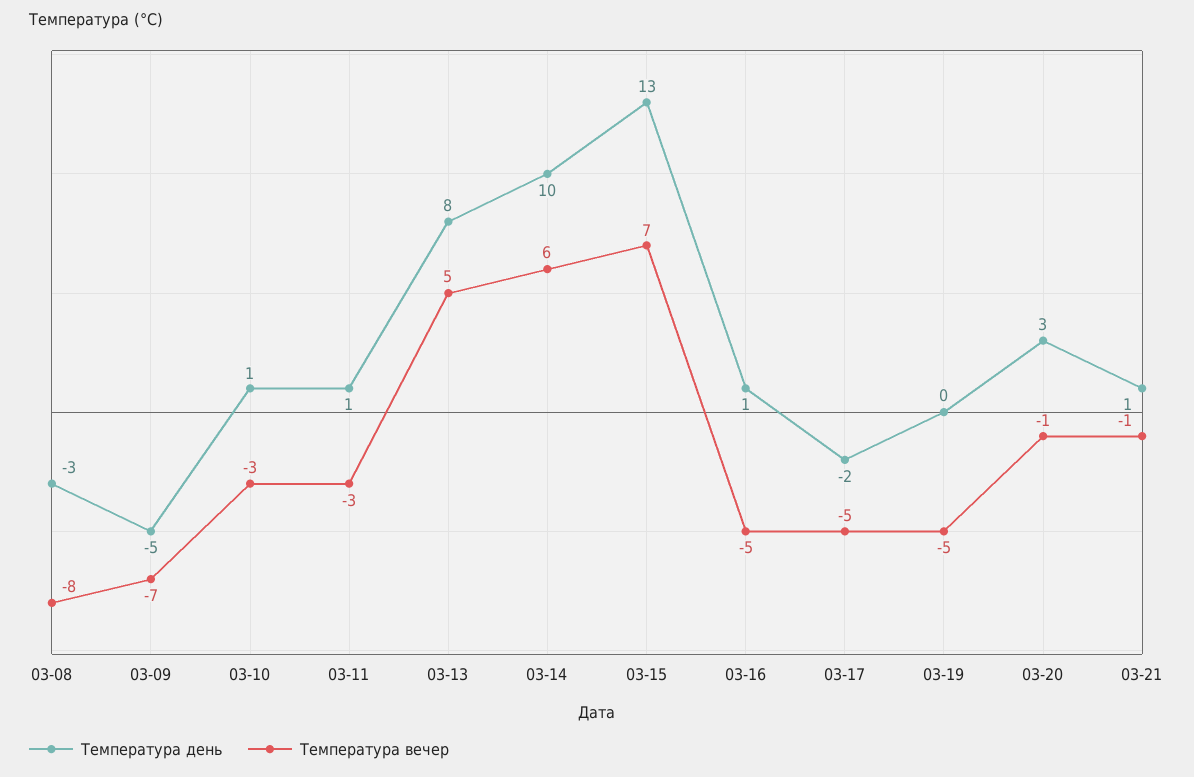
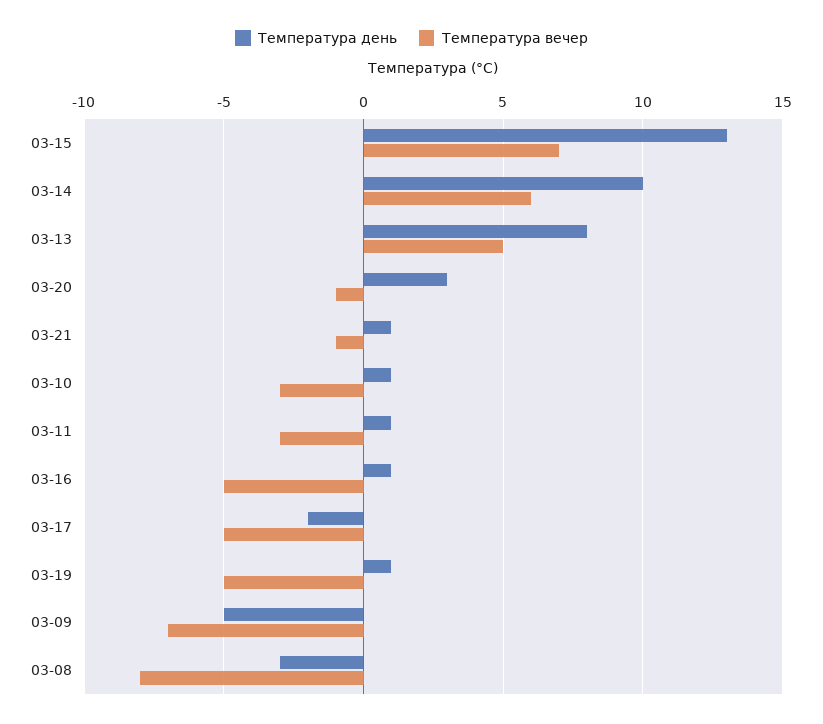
Температура день, 03-19: 0 -> 1

